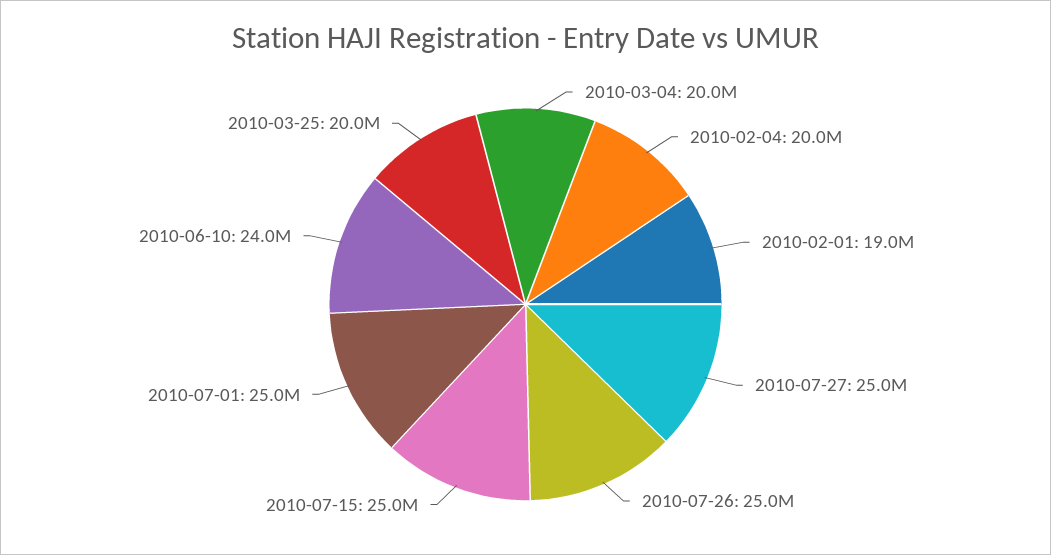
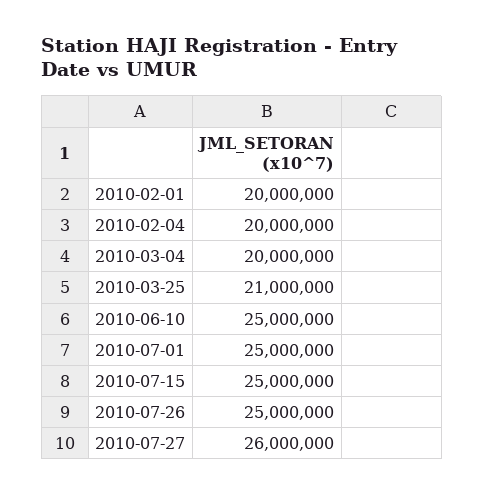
2010-02-01: 19000000 -> 20000000
2010-07-27: 25000000 -> 26000000
2010-06-10: 24000000 -> 25000000
2010-03-25: 20000000 -> 21000000

